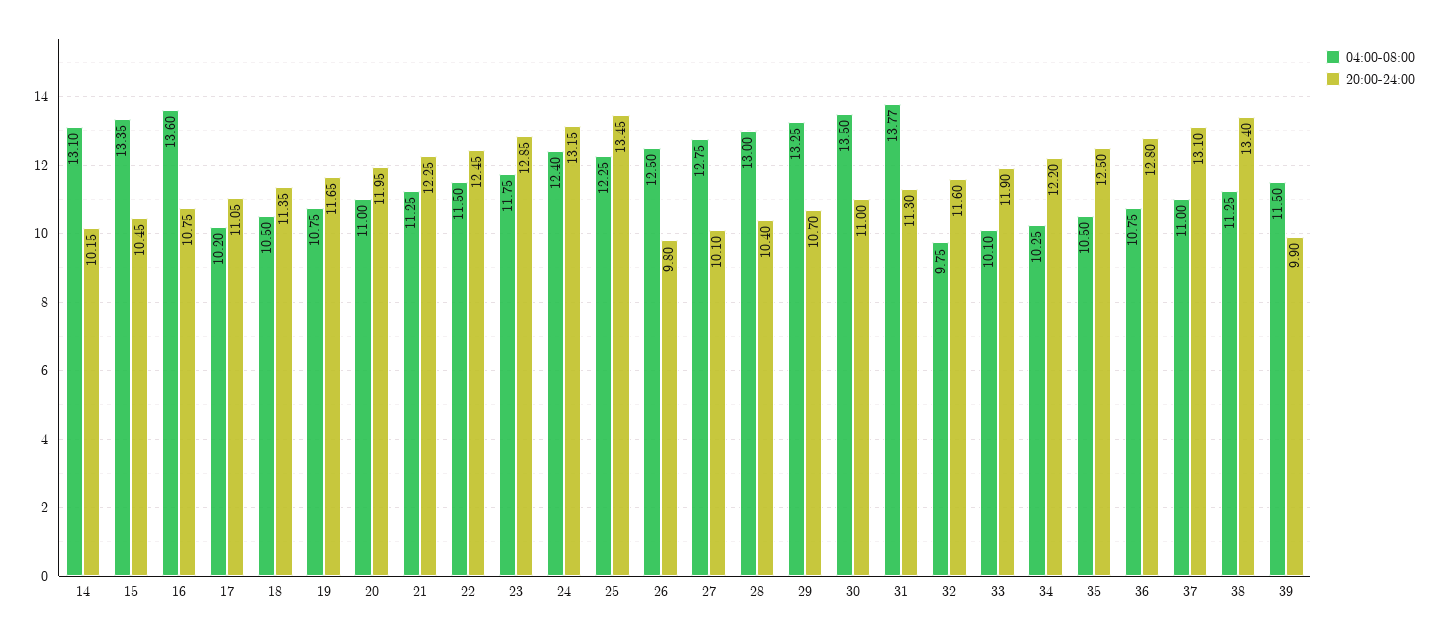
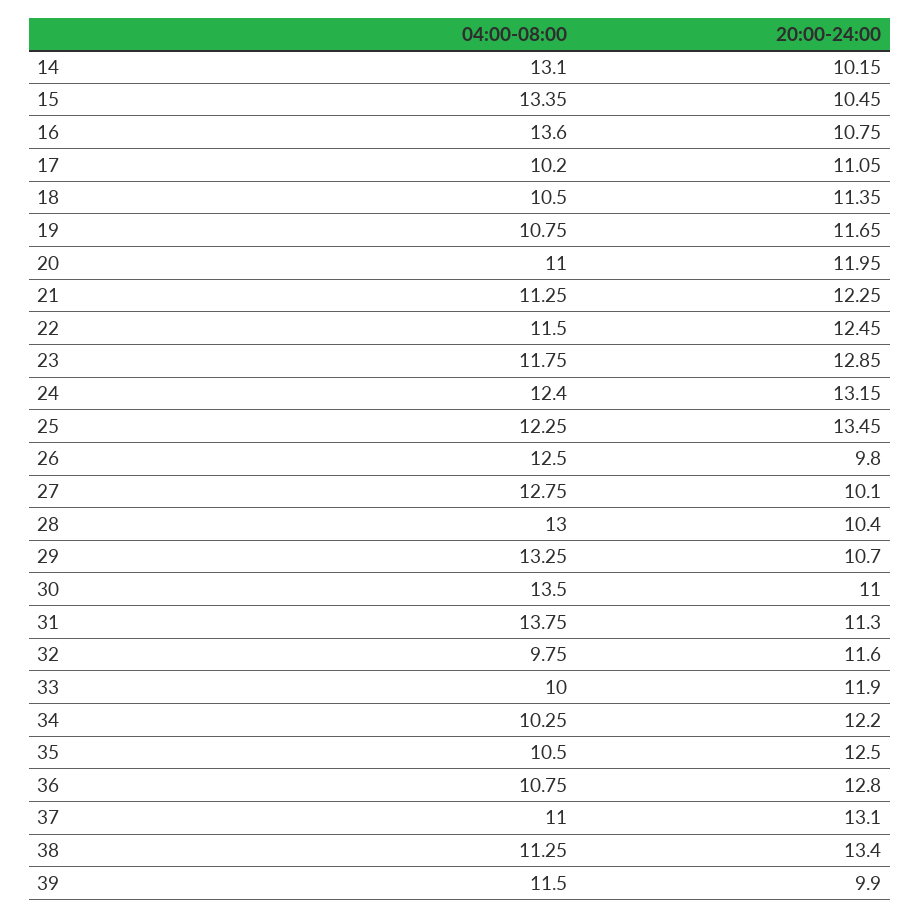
04:00-08:00, 31: 13.77 -> 13.75
04:00-08:00, 33: 10.1 -> 10

